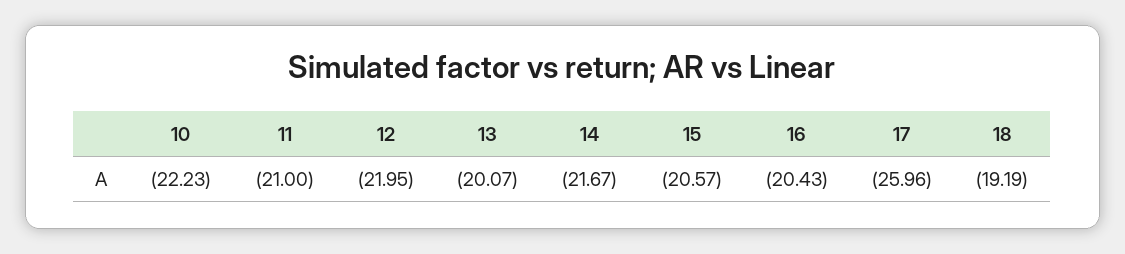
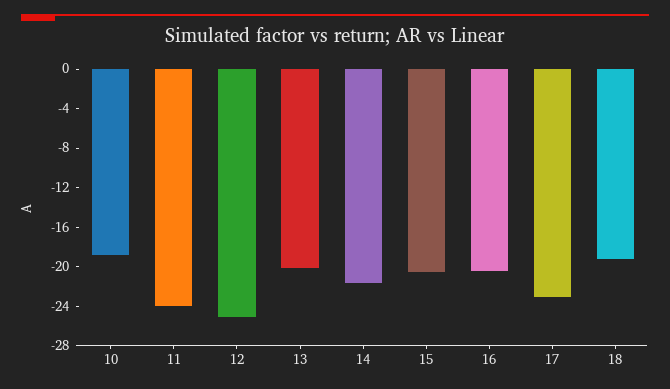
10: -22.23 -> -19
11: -21 -> -24
12: -21.95 -> -25
17: -25.96 -> -23

